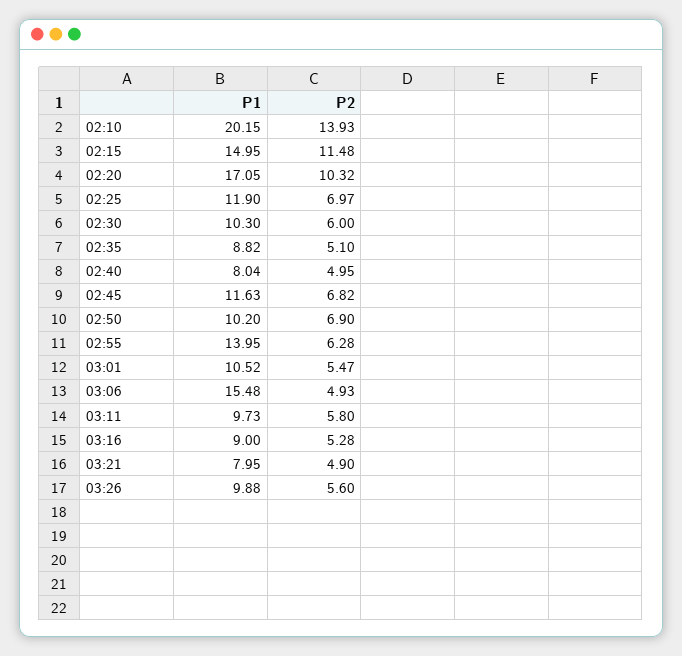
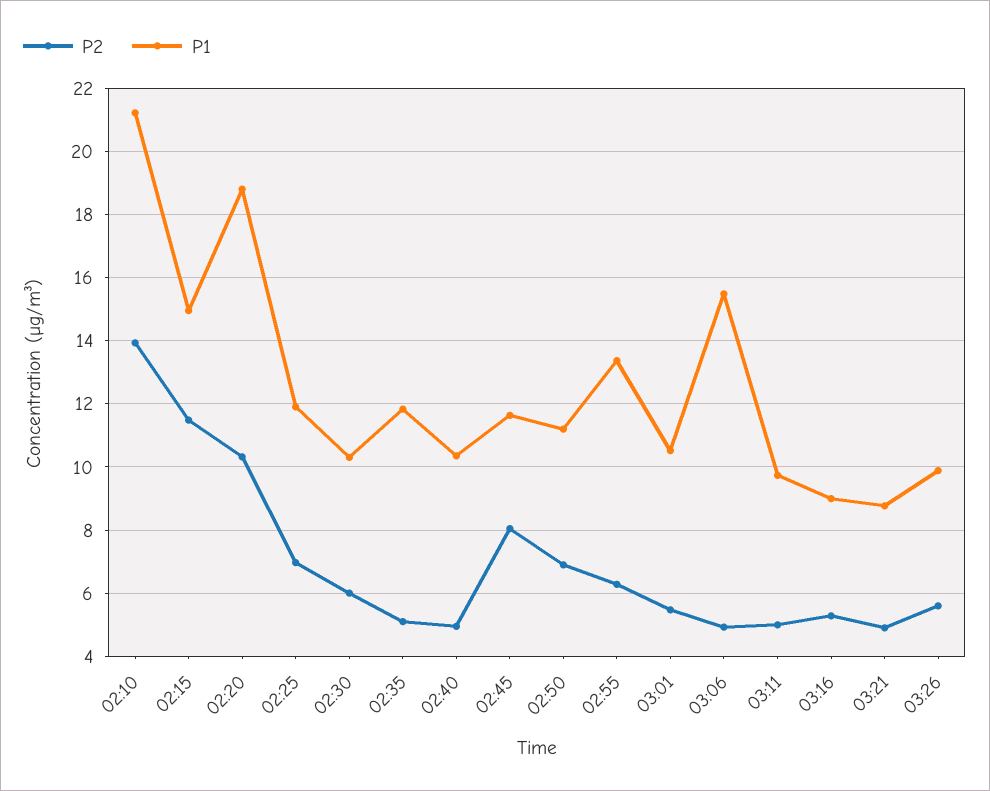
P1, 02:10: 20.15 -> 21.2
P1, 02:20: 17.05 -> 18.8
P1, 02:35: 8.82 -> 11.8
P1, 02:40: 8.04 -> 10.4
P2, 02:45: 6.82 -> 8
P1, 02:50: 10.2 -> 11.2
P1, 02:55: 13.95 -> 13.4
P2, 03:11: 5.8 -> 5
P1, 03:21: 7.95 -> 8.8

